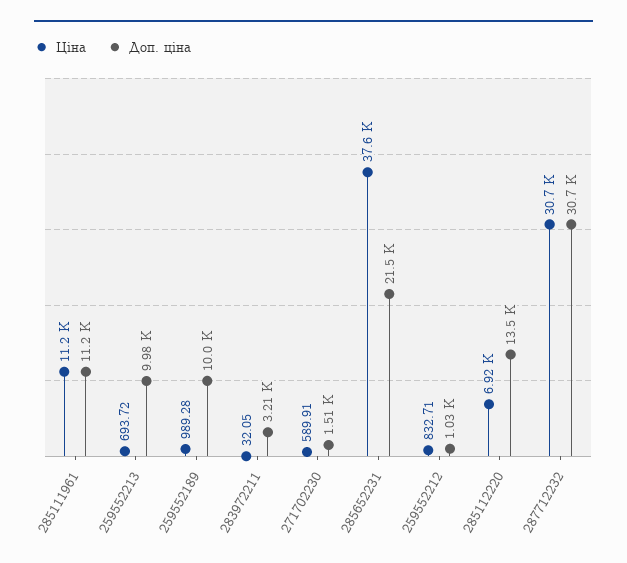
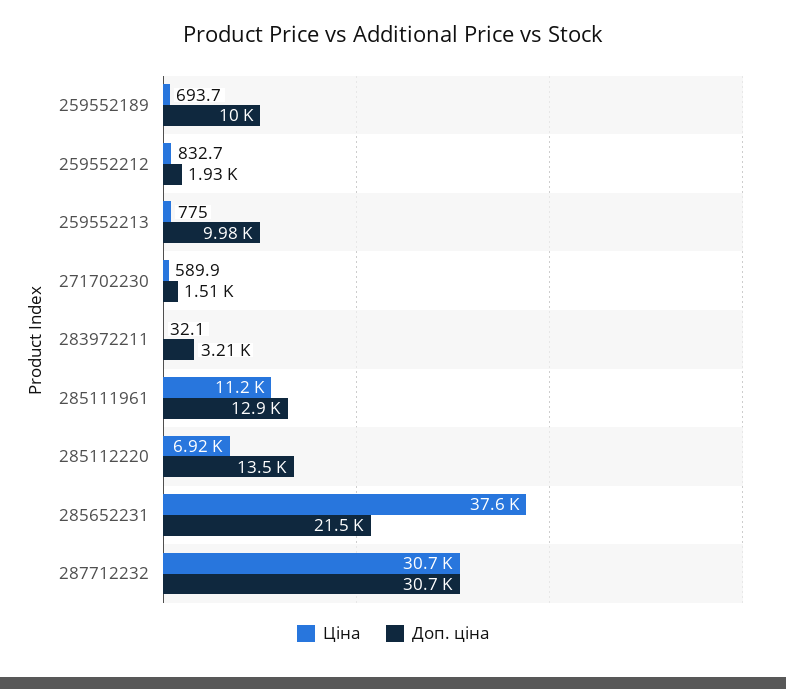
Доп. ціна, 285111961: 11200 -> 12900
Ціна, 259552213: 693.72 -> 775
Ціна, 259552189: 989.28 -> 693.7
Доп. ціна, 259552212: 1030 -> 1930

